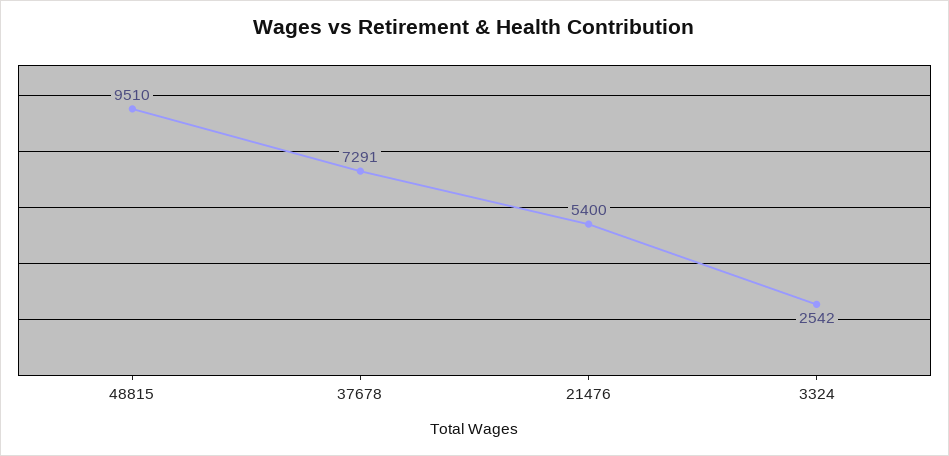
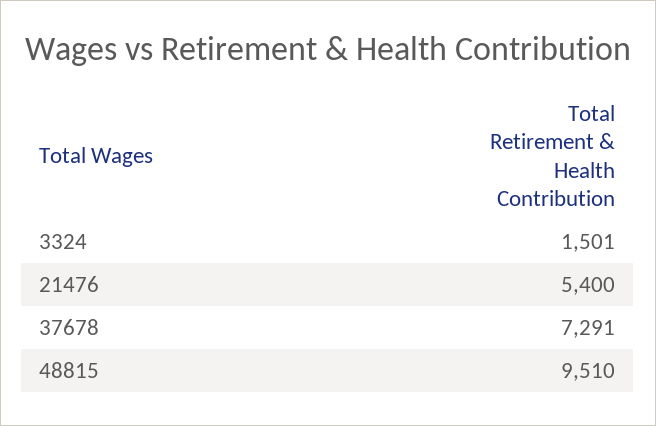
3324: 2542 -> 1501

